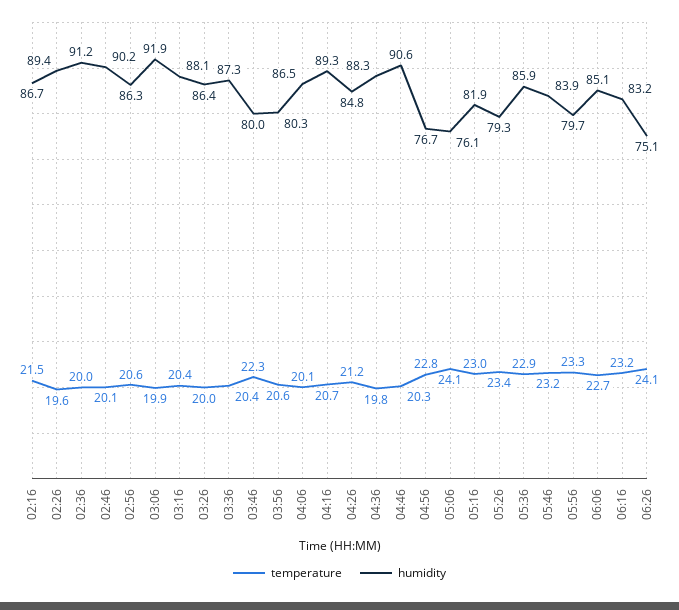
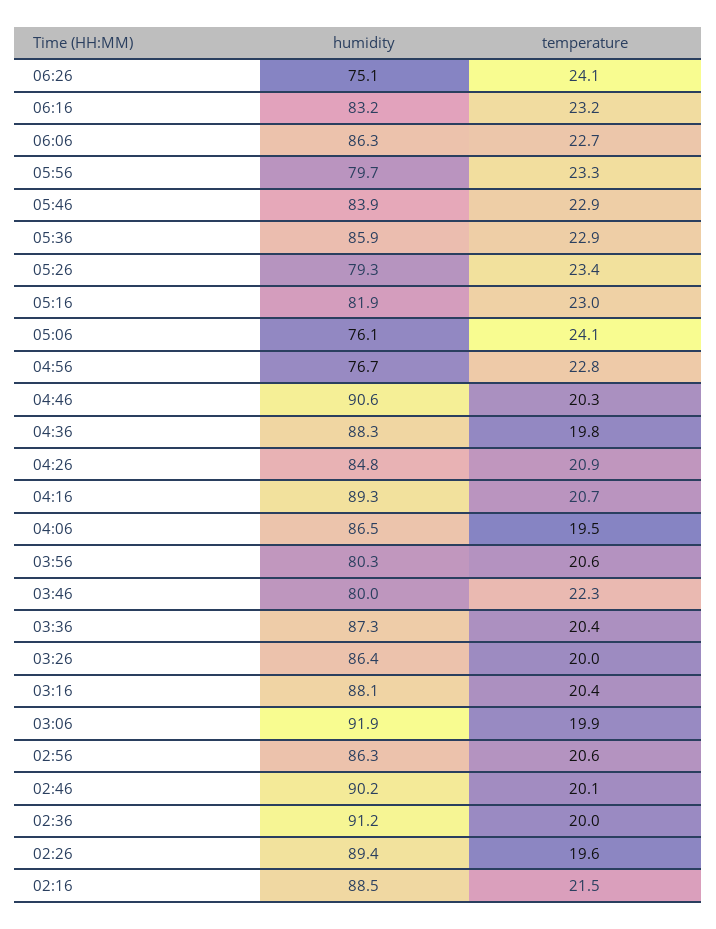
humidity, 02:16: 86.7 -> 88.5
temperature, 04:06: 20.1 -> 19.5
temperature, 04:26: 21.2 -> 20.9
temperature, 05:46: 23.2 -> 22.9
humidity, 06:06: 85.1 -> 86.3

